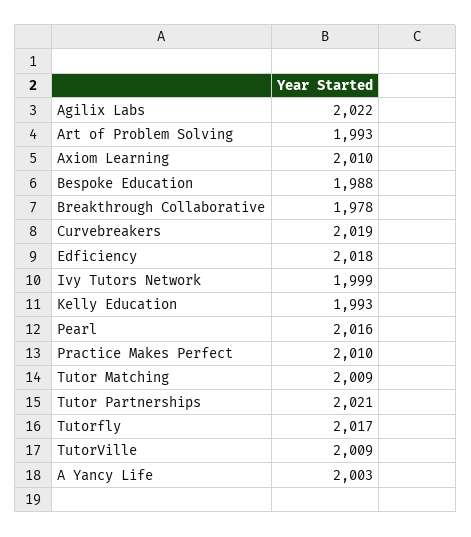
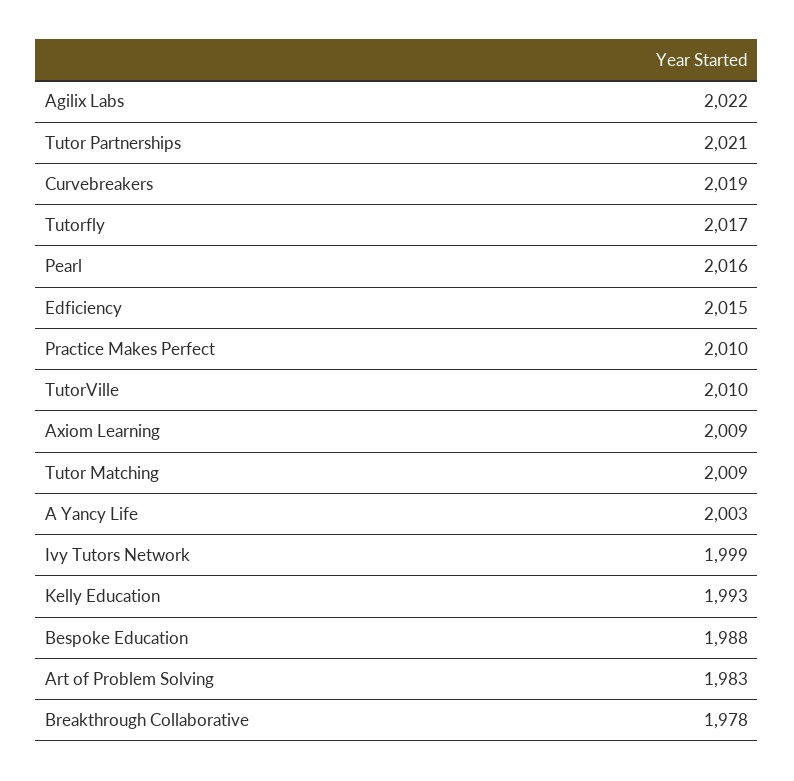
Art of Problem Solving: 1993 -> 1983
Axiom Learning: 2010 -> 2009
Edficiency: 2018 -> 2015
TutorVille: 2009 -> 2010

